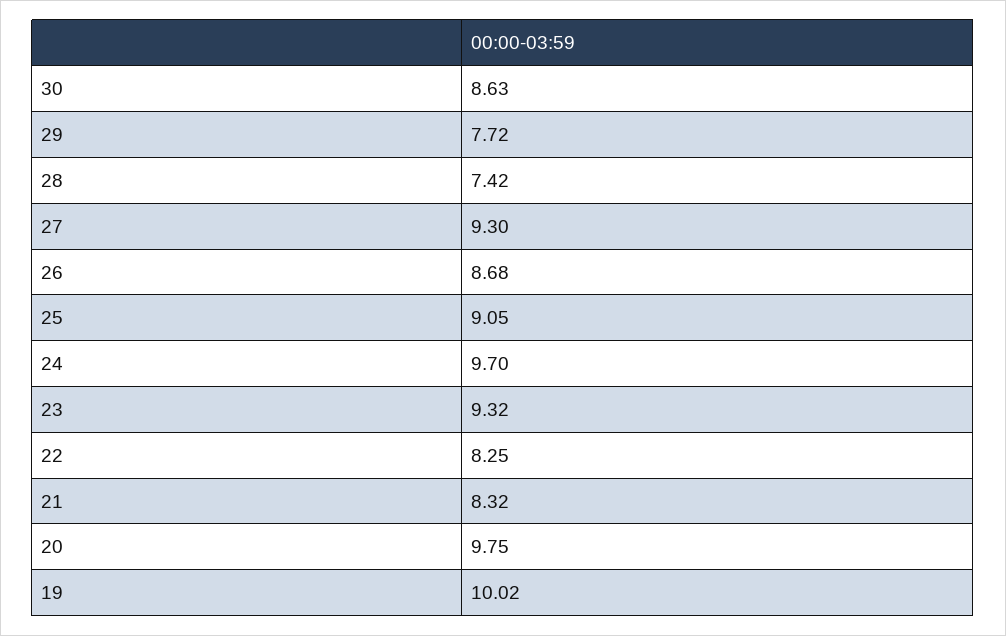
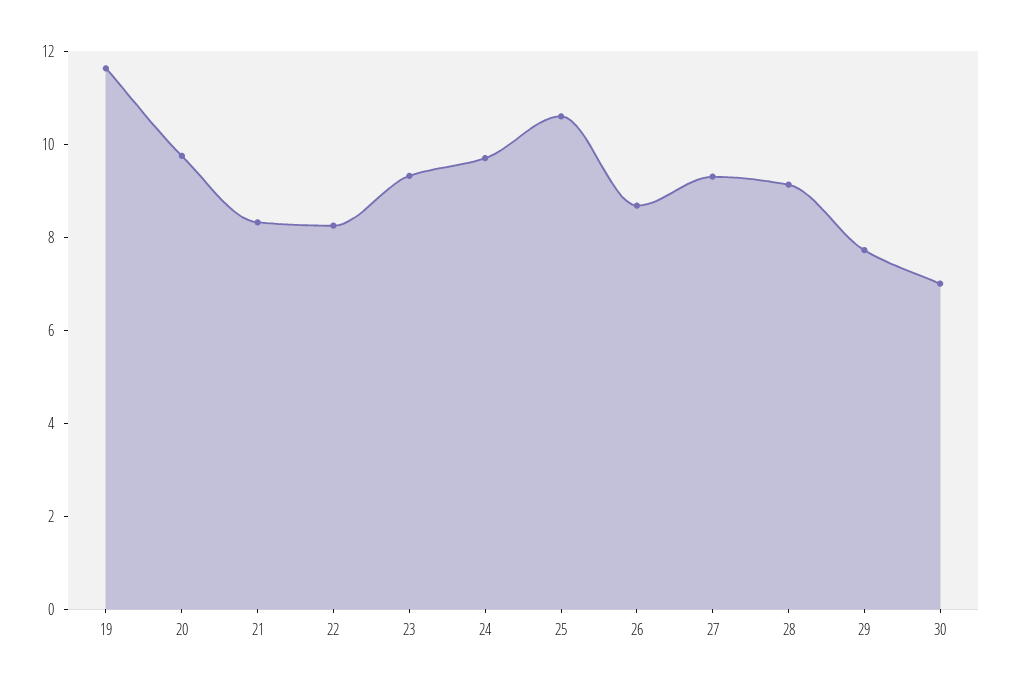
30: 8.63 -> 7
28: 7.42 -> 9
25: 9.05 -> 10.5
19: 10.02 -> 11.5

